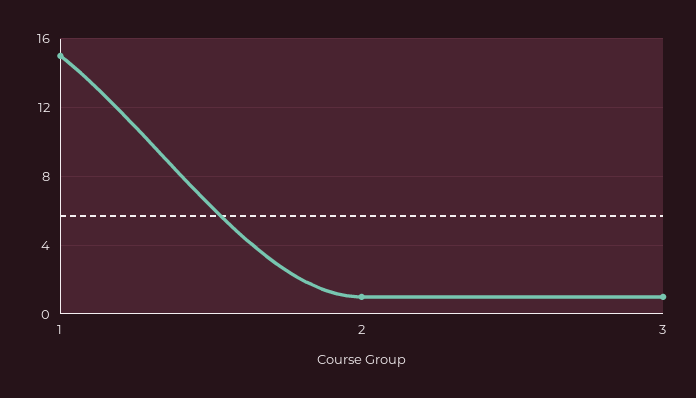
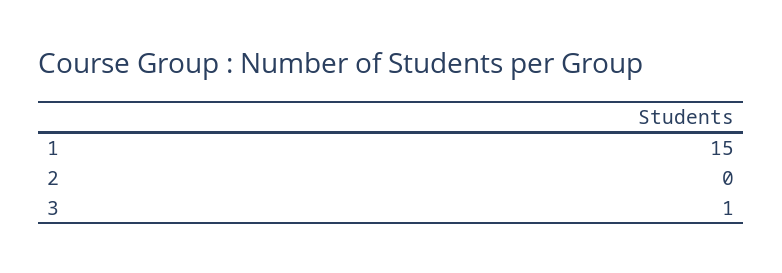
2: 1 -> 0

